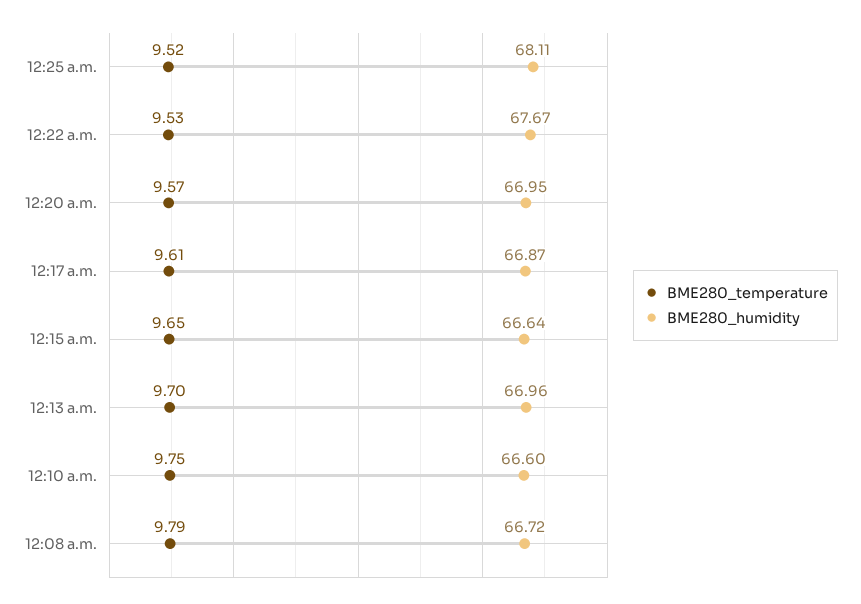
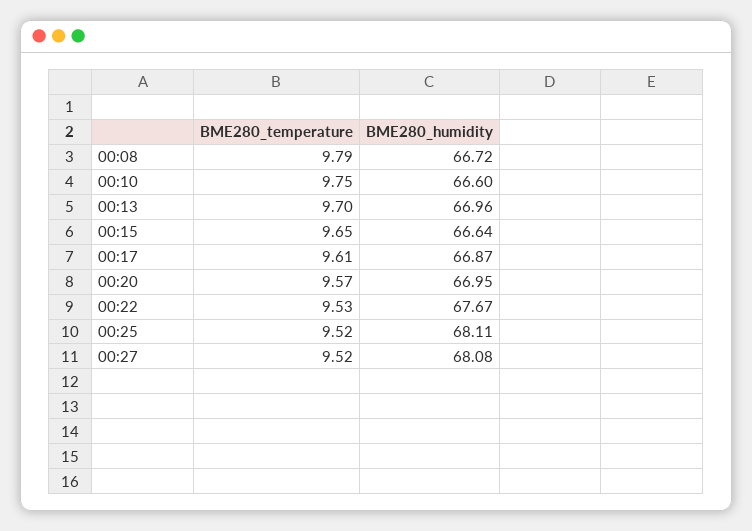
BME280_temperature, 00:27: none -> 9.52
BME280_humidity, 00:27: none -> 68.08

